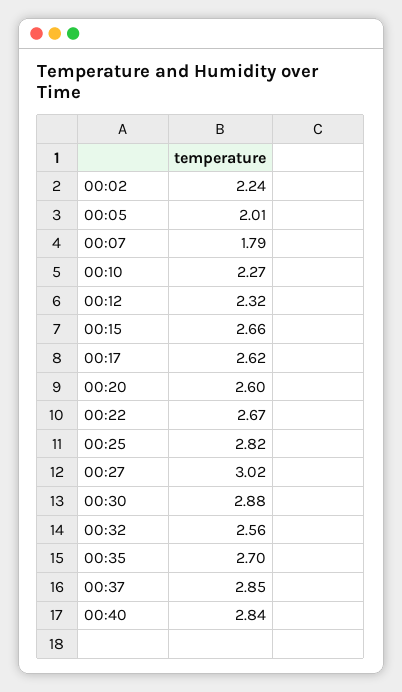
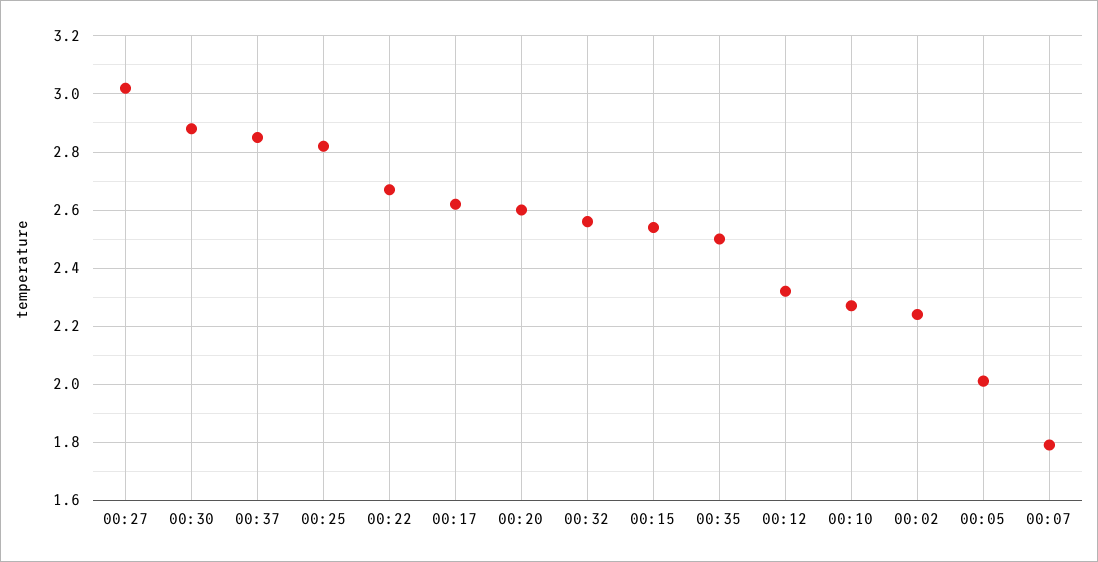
00:15: 2.66 -> 2.55
00:35: 2.7 -> 2.5
00:40: 2.84 -> none

